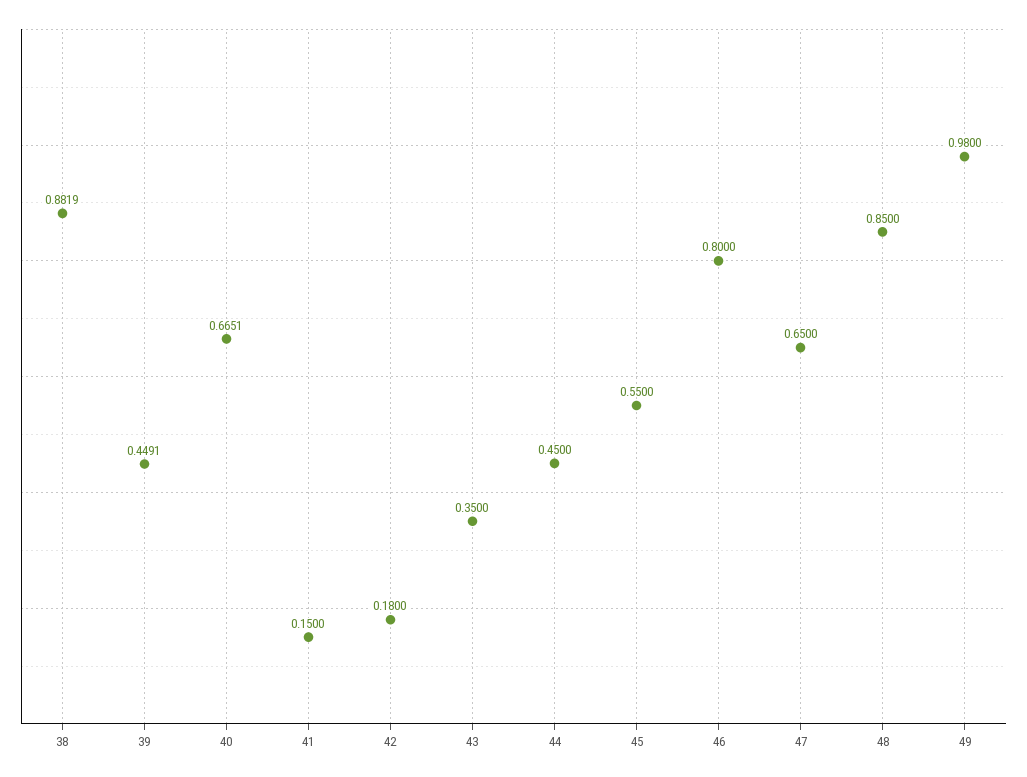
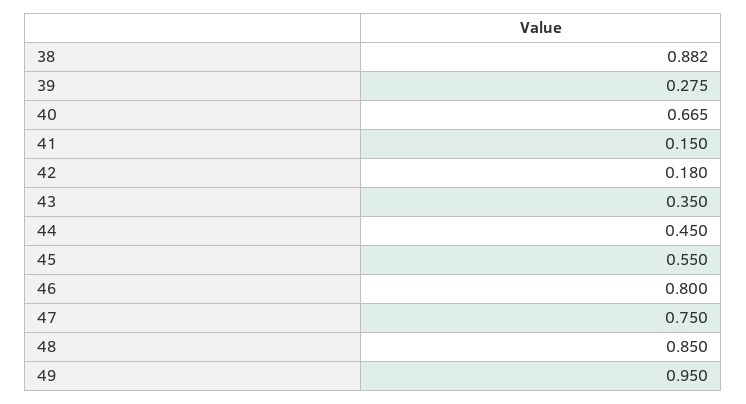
39: 0.4491 -> 0.275
47: 0.65 -> 0.75
49: 0.98 -> 0.95

